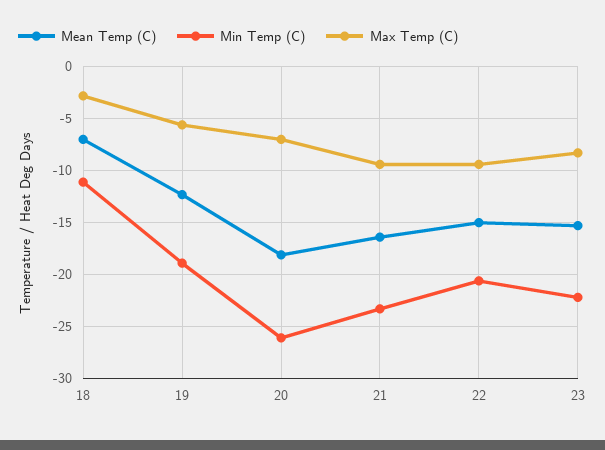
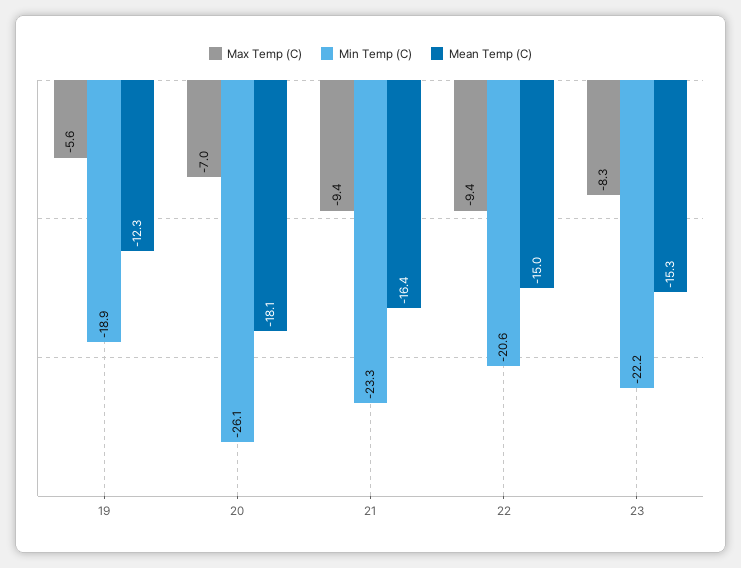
Mean Temp (C), 18: -7 -> none
Min Temp (C), 18: -11 -> none
Max Temp (C), 18: -3 -> none

